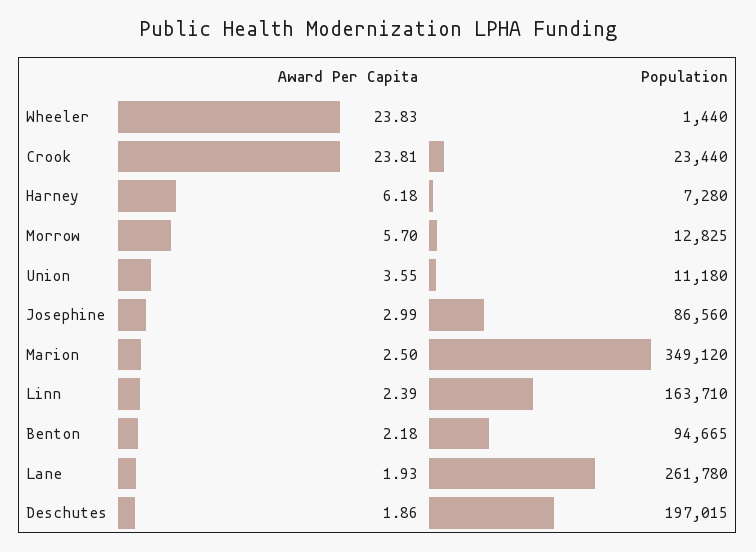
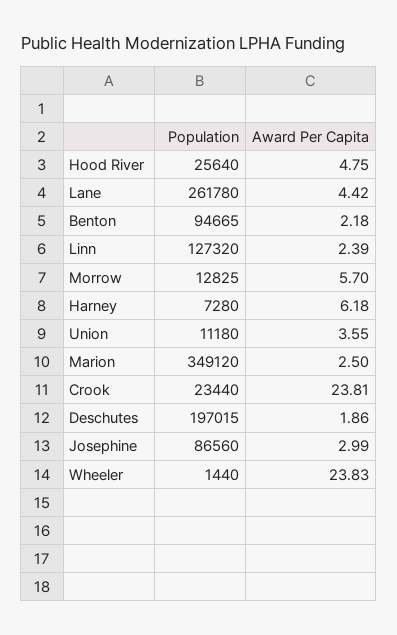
Population, Linn: 163710 -> 127320
Award Per Capita, Lane: 1.93 -> 4.42
Population, Hood River: none -> 25640
Award Per Capita, Hood River: none -> 4.75

